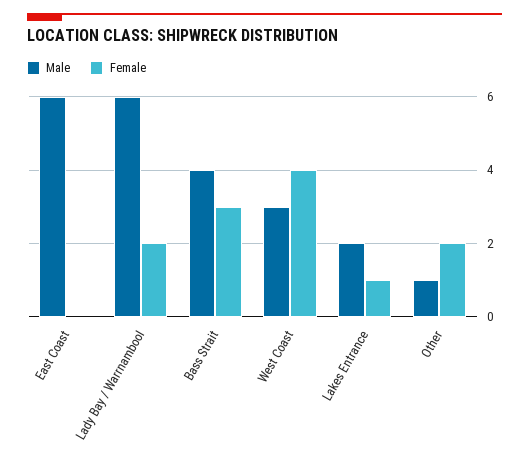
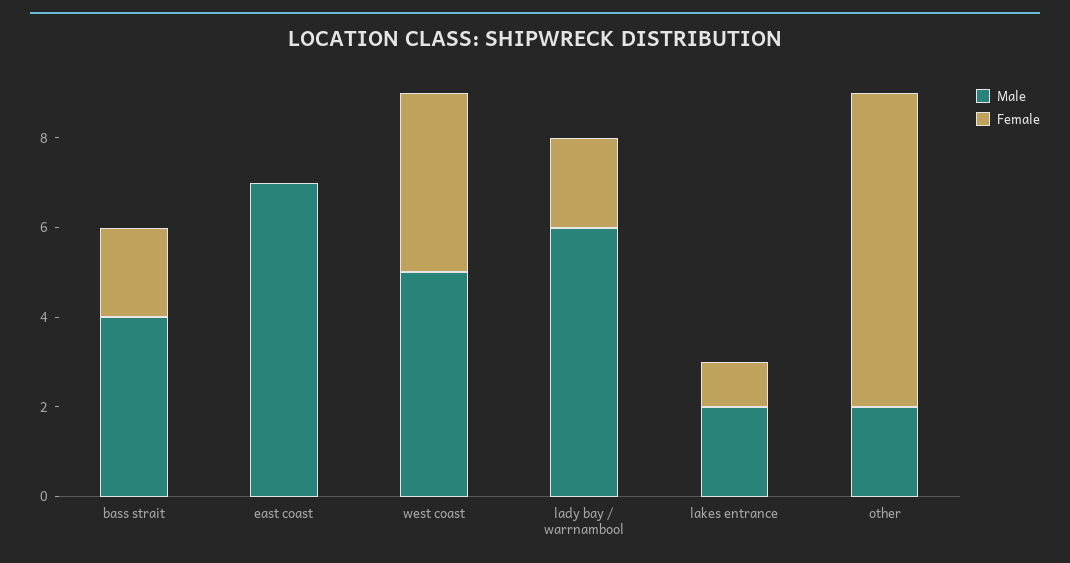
Male, East Coast: 6 -> 7
Female, Bass Strait: 3 -> 2
Male, West Coast: 3 -> 5
Male, Other: 1 -> 2
Female, Other: 2 -> 7

